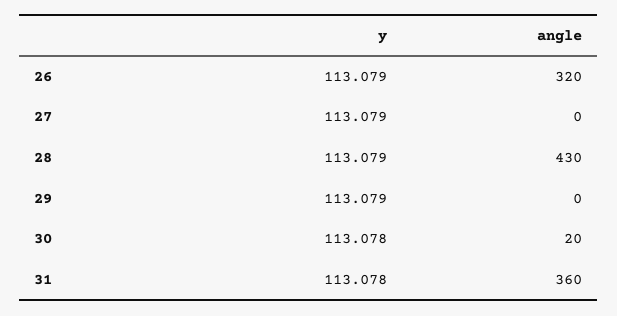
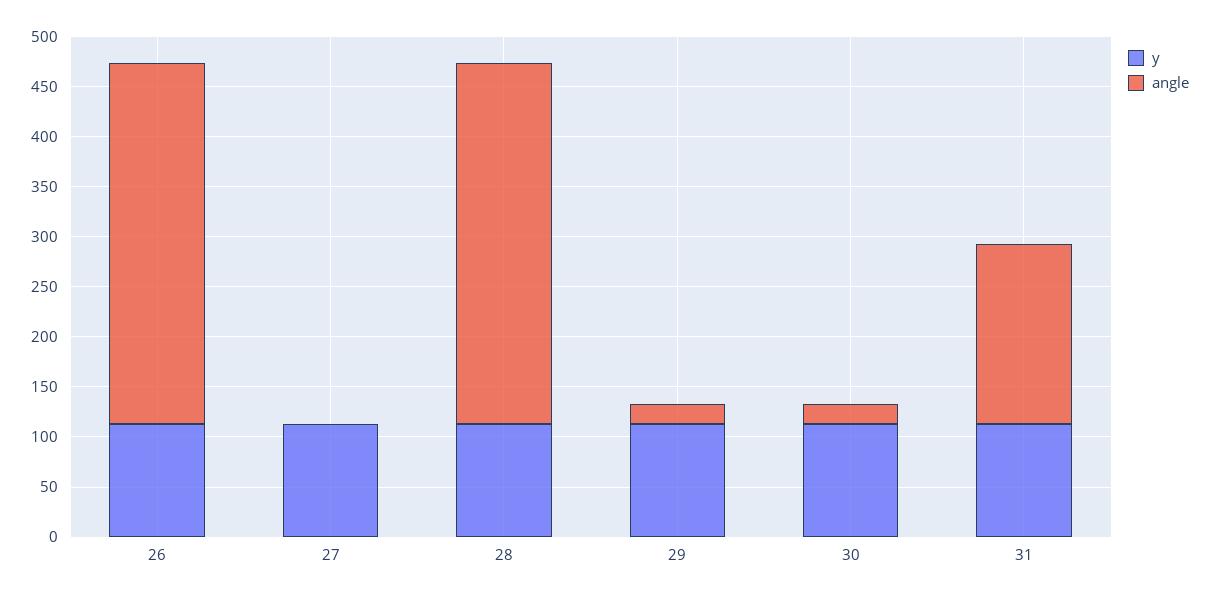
angle, 26: 320 -> 360
angle, 28: 430 -> 360
angle, 29: 0 -> 20
angle, 31: 360 -> 180

